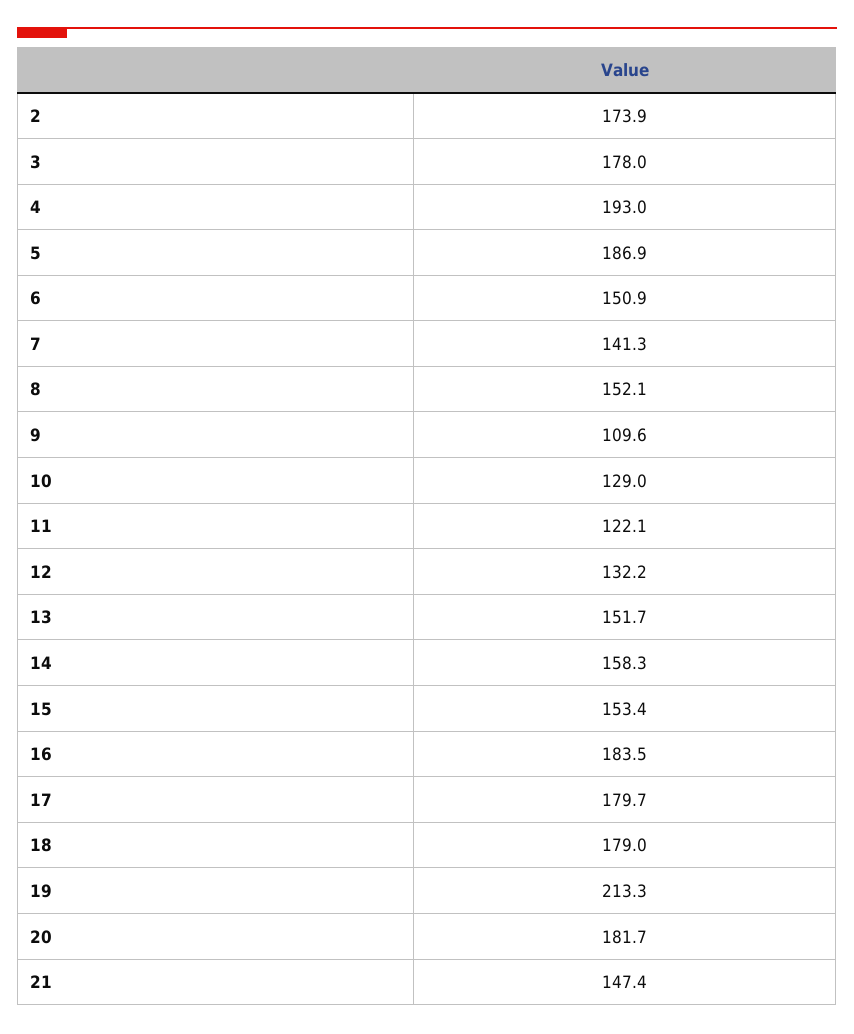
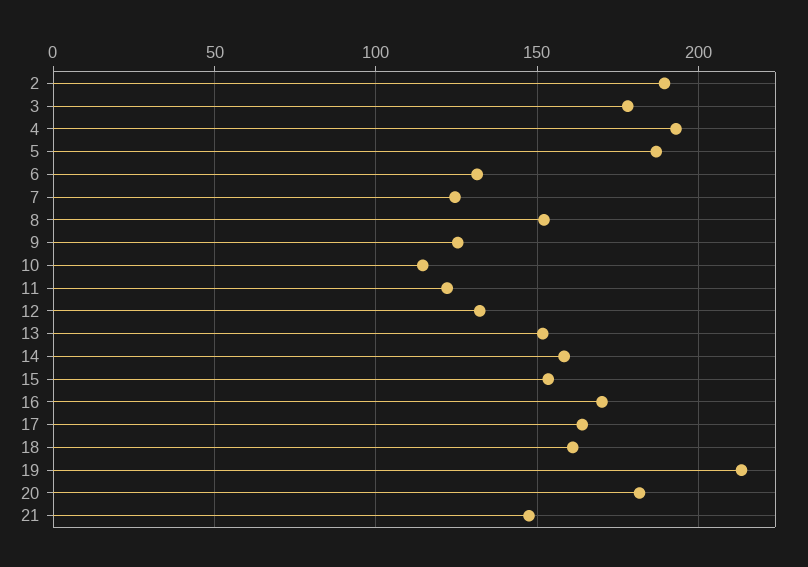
2: 173.9 -> 190
6: 150.9 -> 130
7: 141.3 -> 125
9: 109.6 -> 125
10: 129 -> 115
16: 183.5 -> 170
17: 179.7 -> 165
18: 179 -> 160

